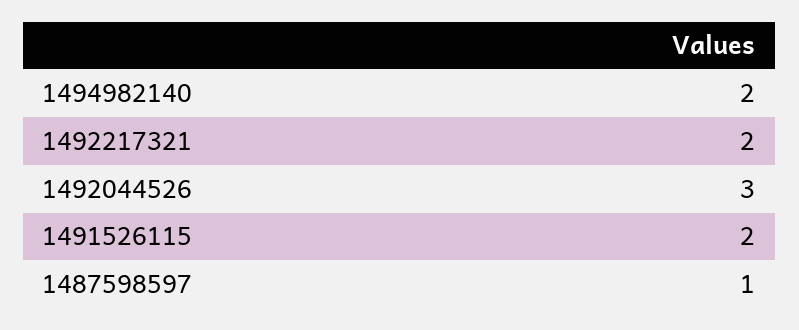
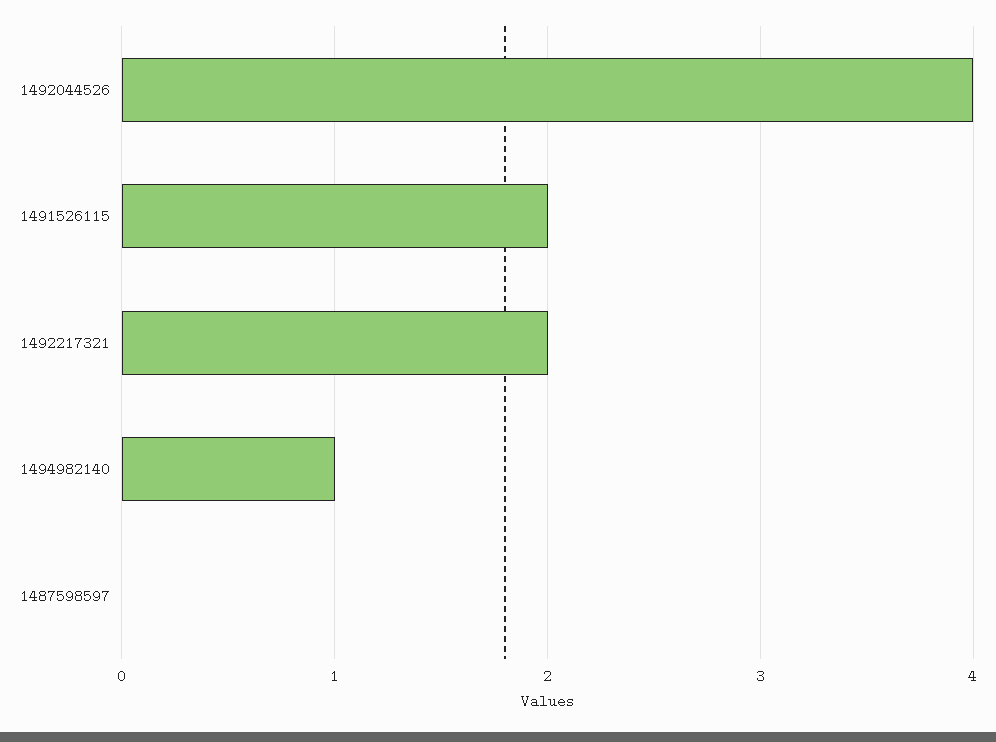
1494982140: 2 -> 1
1492044526: 3 -> 4
1487598597: 1 -> 0

